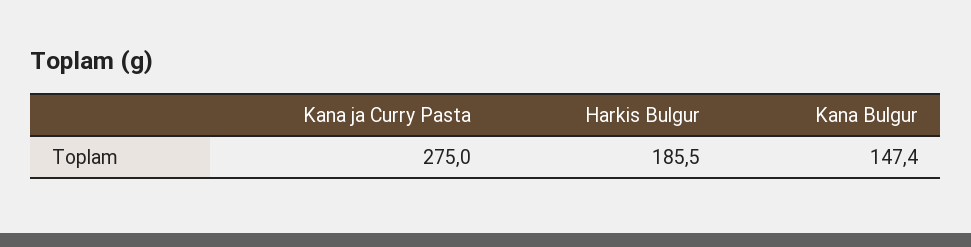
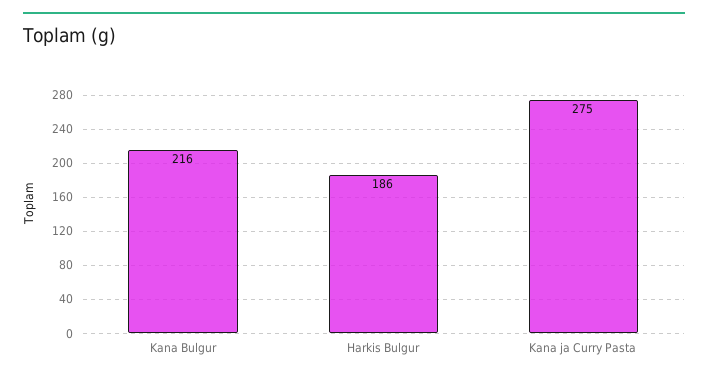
Kana Bulgur: 147.4 -> 216

